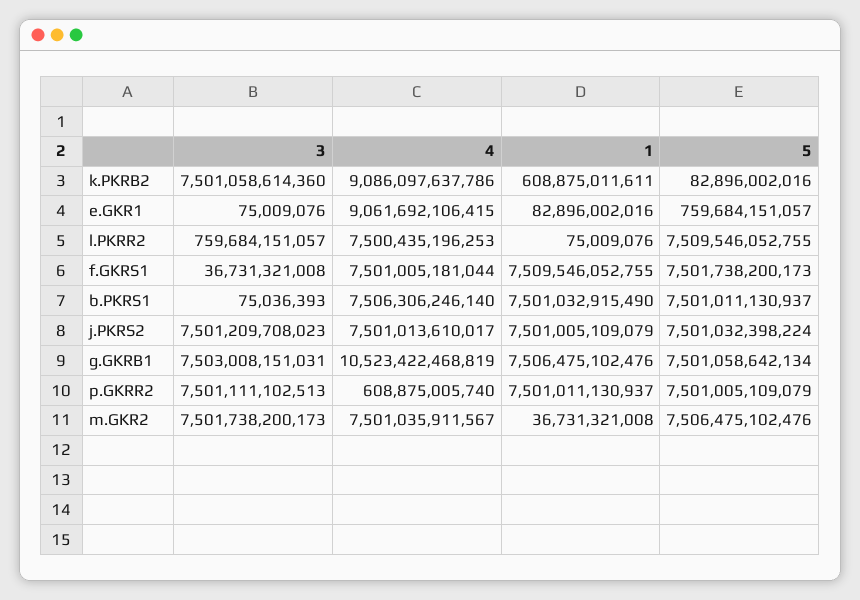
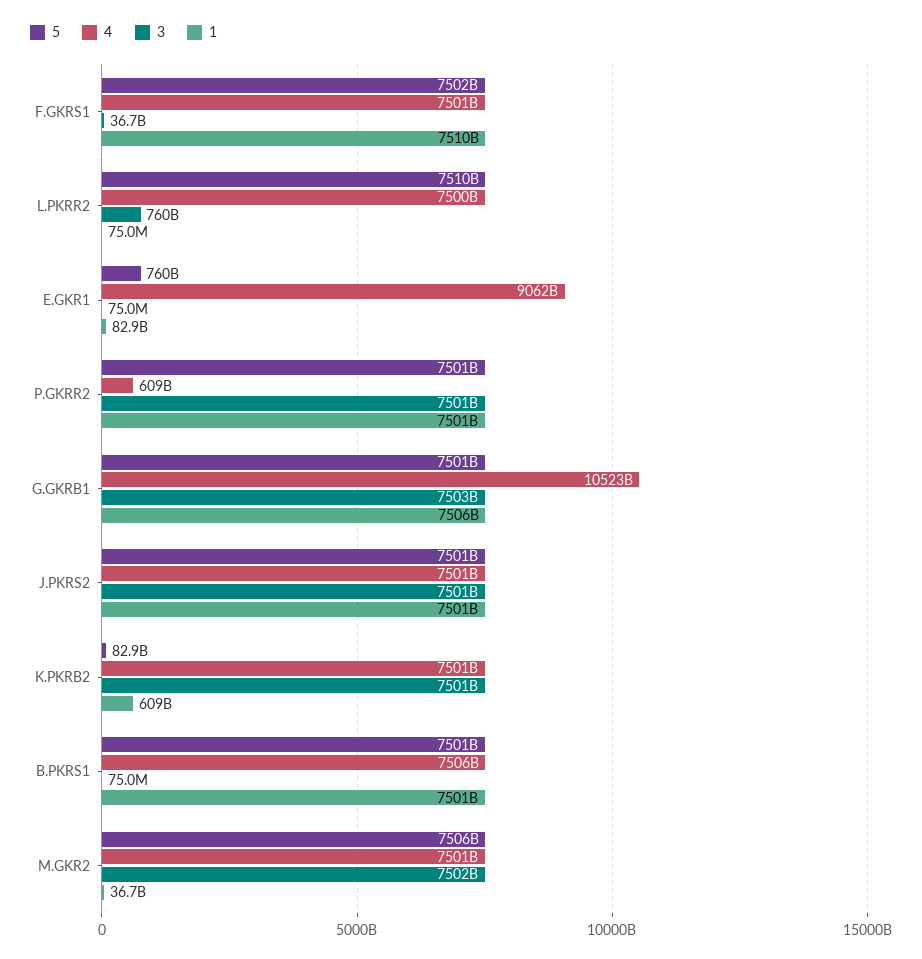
4, k.PKRB2: 9086097637786 -> 7501000000000

